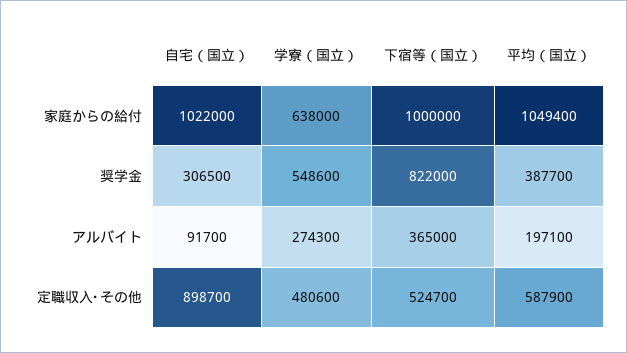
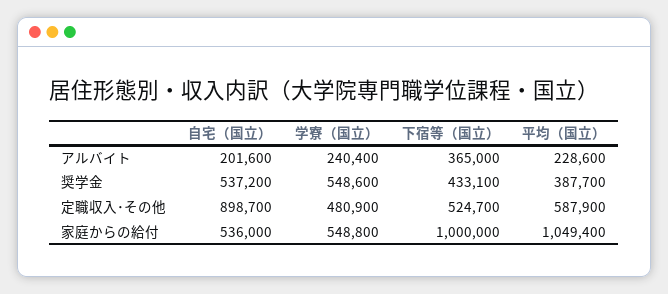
自宅（国立）, 家庭からの給付: 1022000 -> 536000
学寮（国立）, 家庭からの給付: 638000 -> 548800
自宅（国立）, 奨学金: 306500 -> 537200
下宿等（国立）, 奨学金: 822000 -> 433100
自宅（国立）, アルバイト: 91700 -> 201600
学寮（国立）, アルバイト: 274300 -> 240400
平均（国立）, アルバイト: 197100 -> 228600
学寮（国立）, 定職収入･その他: 480600 -> 480900

